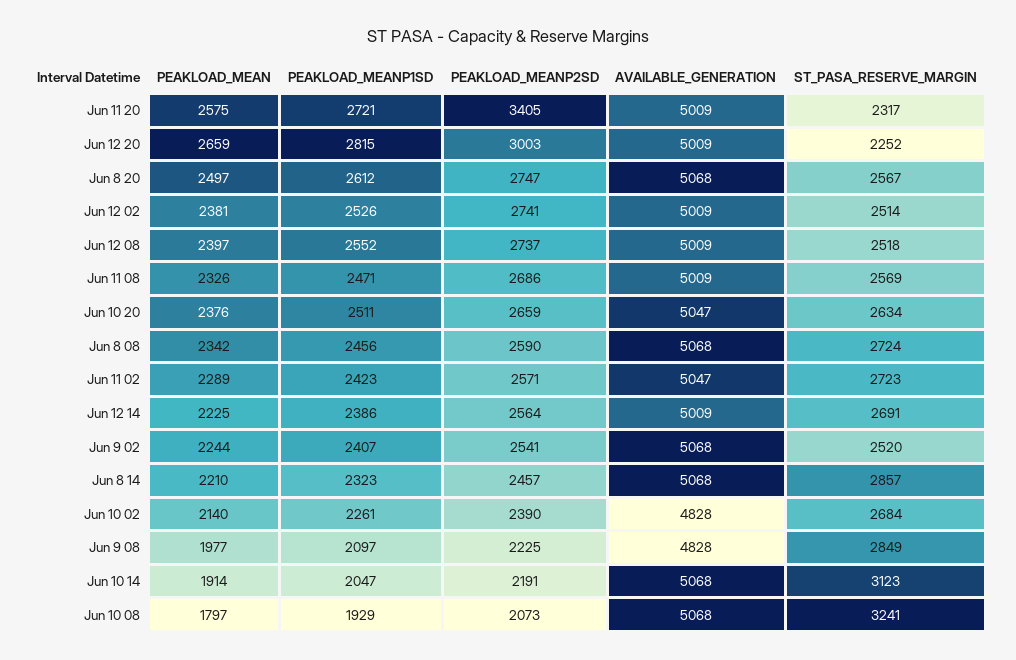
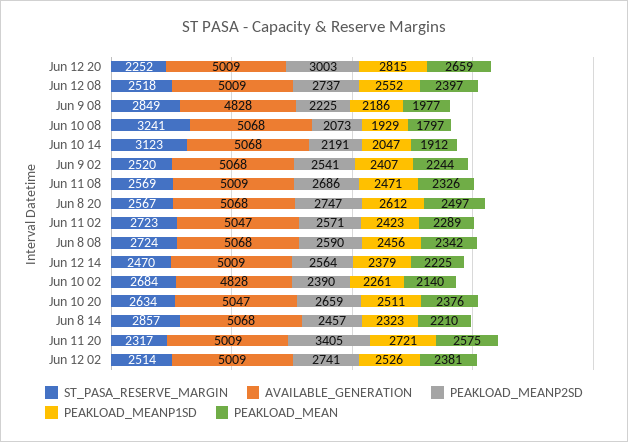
PEAKLOAD_MEANP1SD, Jun 12 14: 2386 -> 2379
ST_PASA_RESERVE_MARGIN, Jun 12 14: 2691 -> 2470
PEAKLOAD_MEANP1SD, Jun 9 08: 2097 -> 2186
PEAKLOAD_MEAN, Jun 10 14: 1914 -> 1912

